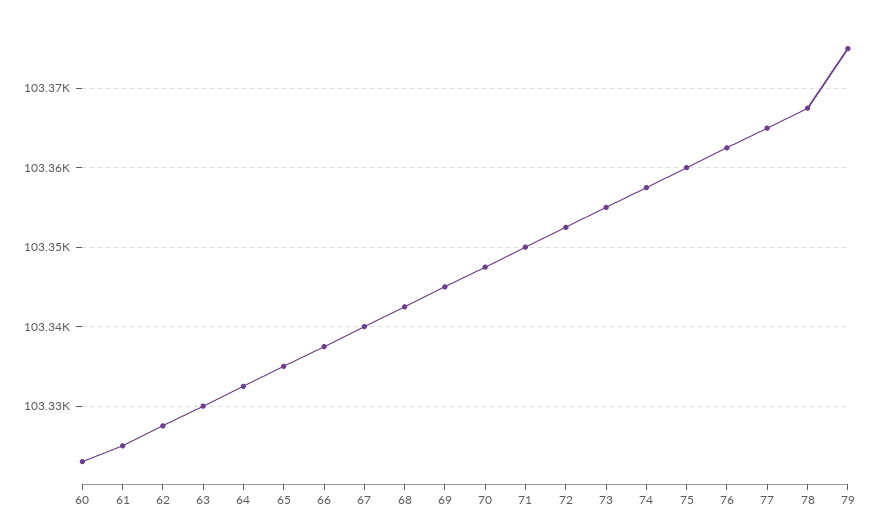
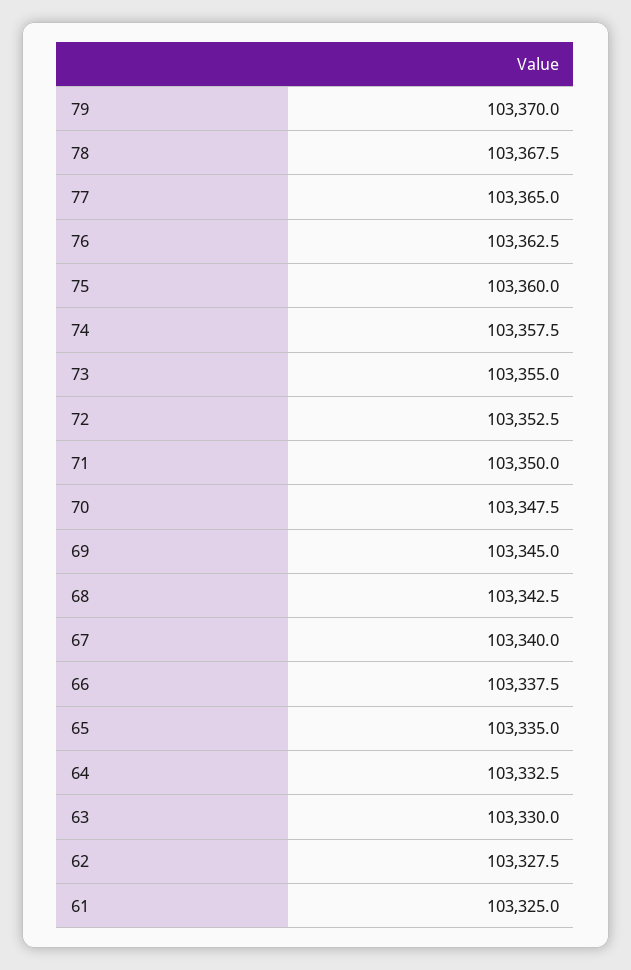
60: 103323 -> none
79: 103375 -> 103370

